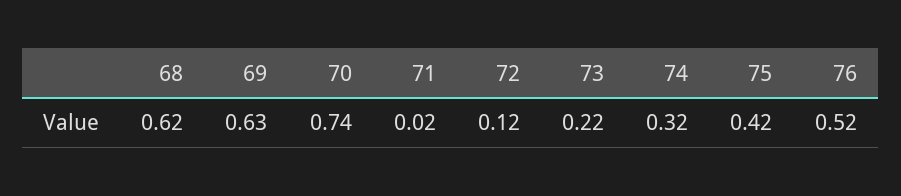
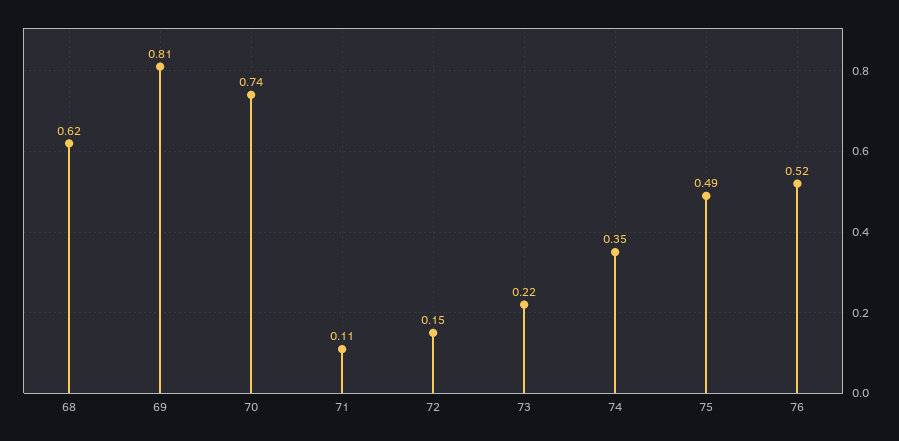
69: 0.63 -> 0.81
71: 0.02 -> 0.11
72: 0.12 -> 0.15
74: 0.32 -> 0.35
75: 0.42 -> 0.49

